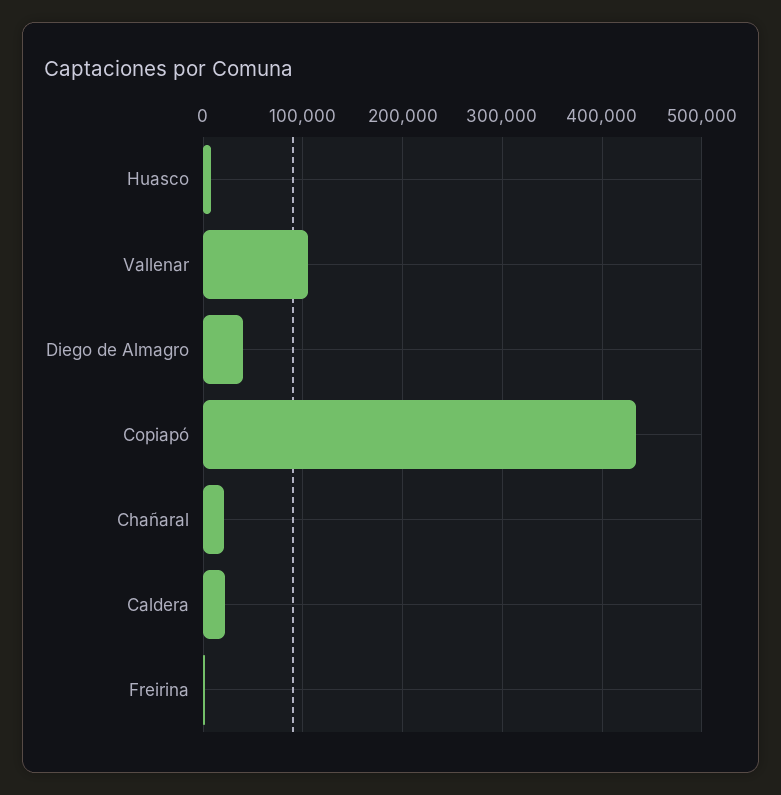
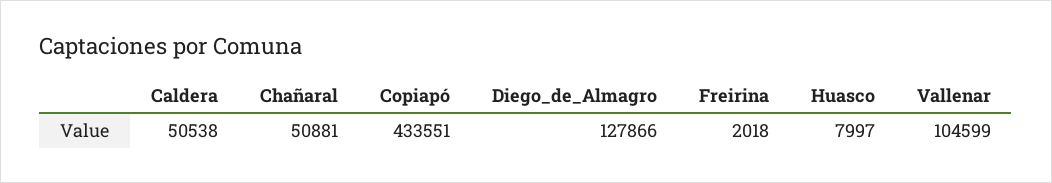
Diego de Almagro: 40000 -> 127866
Chañaral: 20000 -> 50881
Caldera: 20000 -> 50538

